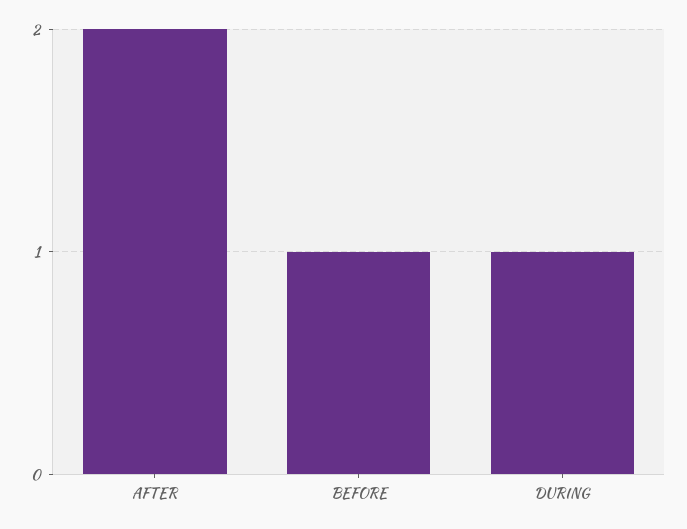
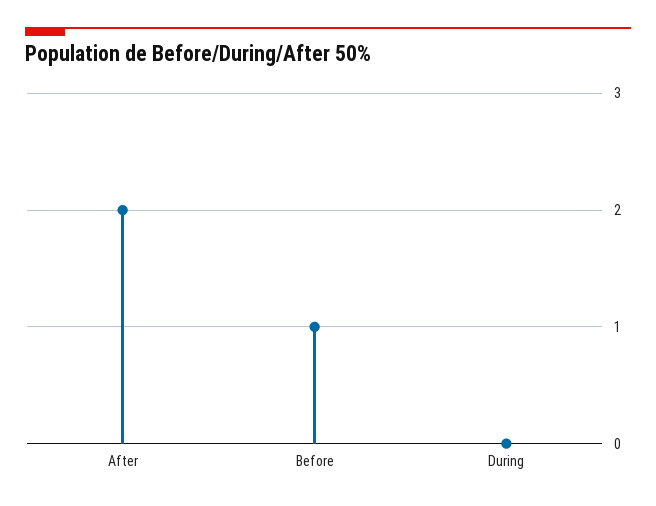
DURING: 1 -> 0

